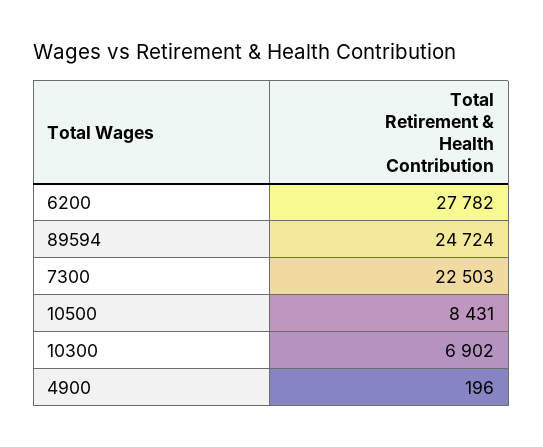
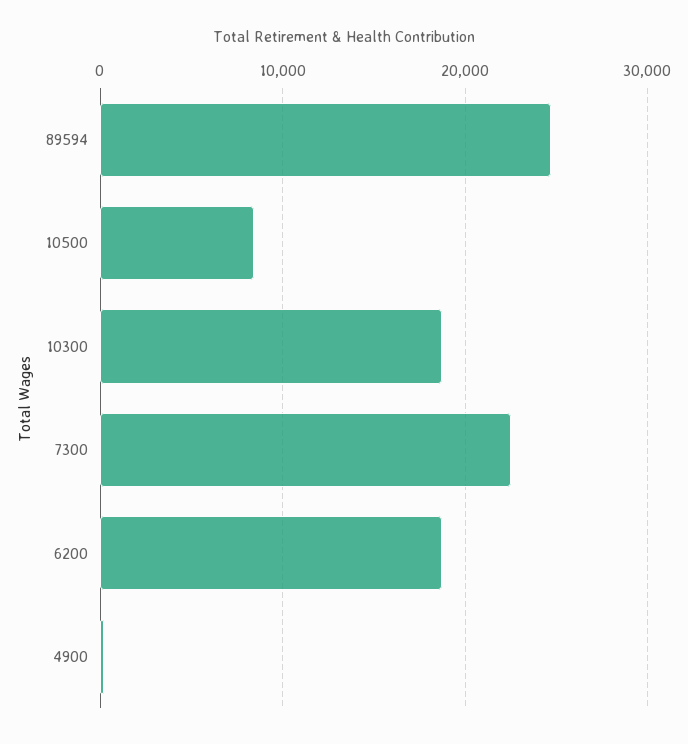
6200: 27782 -> 19000
10300: 6902 -> 19000

